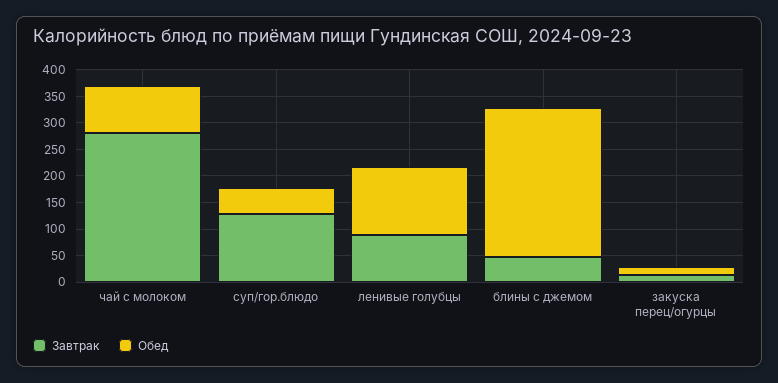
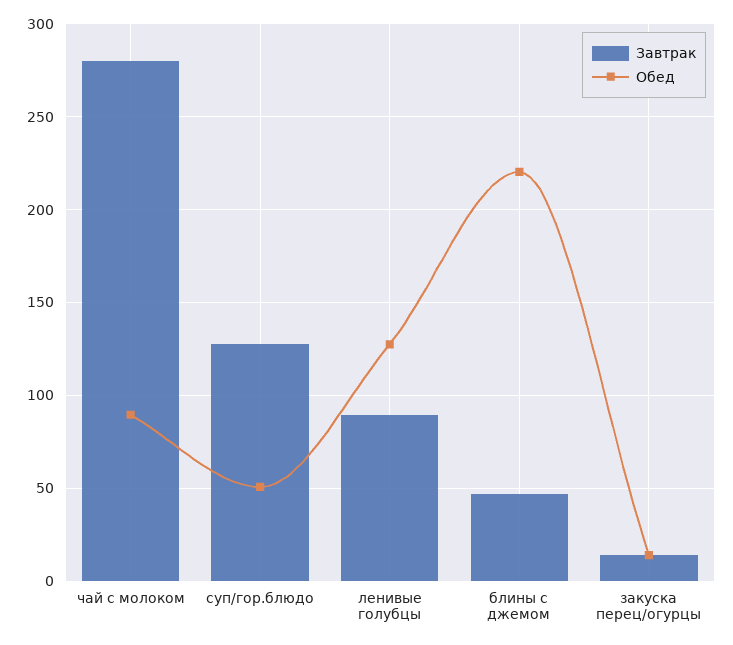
Обед, блины с джемом: 275 -> 220

